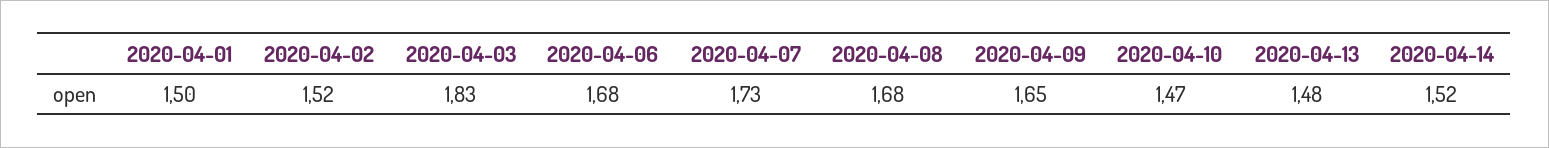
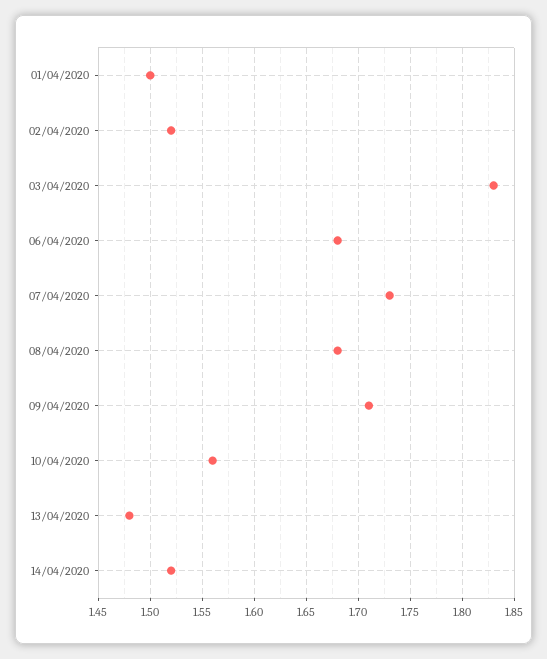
2020-04-09: 1.65 -> 1.71
2020-04-10: 1.47 -> 1.56

